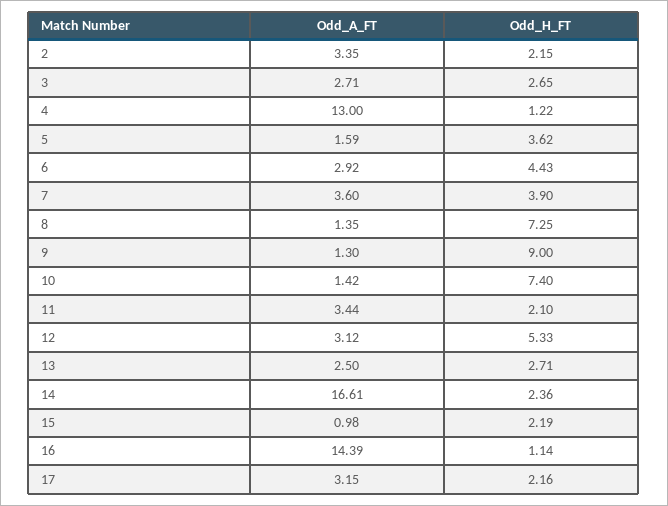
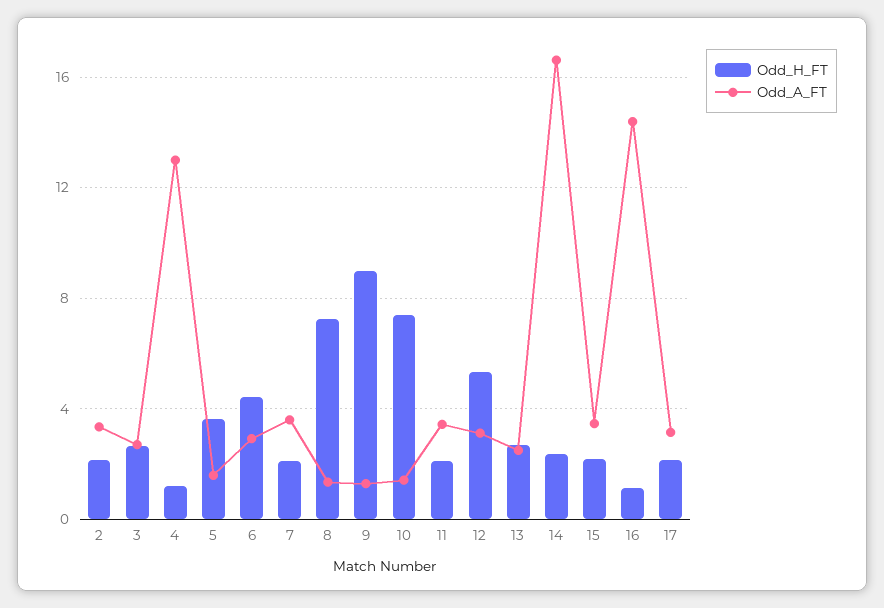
Odd_H_FT, 7: 3.9 -> 2
Odd_A_FT, 15: 0.98 -> 3.5

